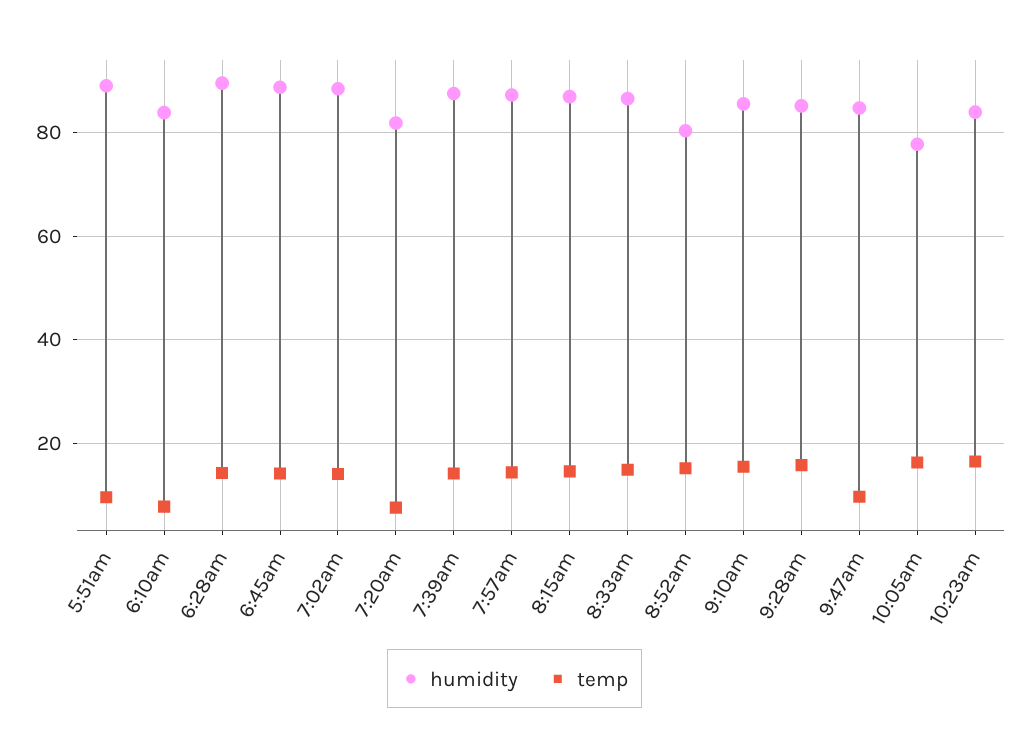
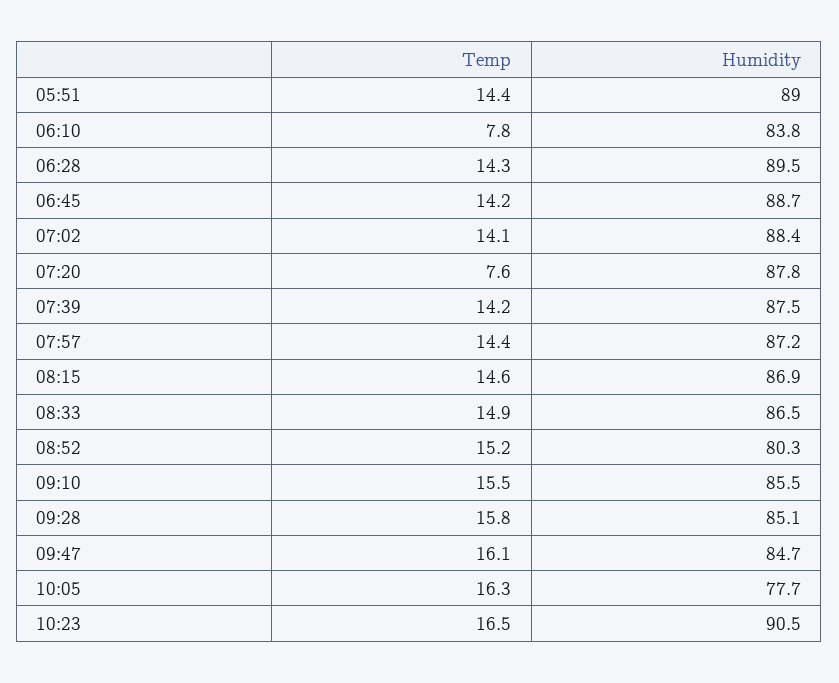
temp, 5:51am: 10 -> 14.4
humidity, 7:20am: 82 -> 87.8
temp, 9:47am: 10 -> 16.1
humidity, 10:23am: 84 -> 90.5

